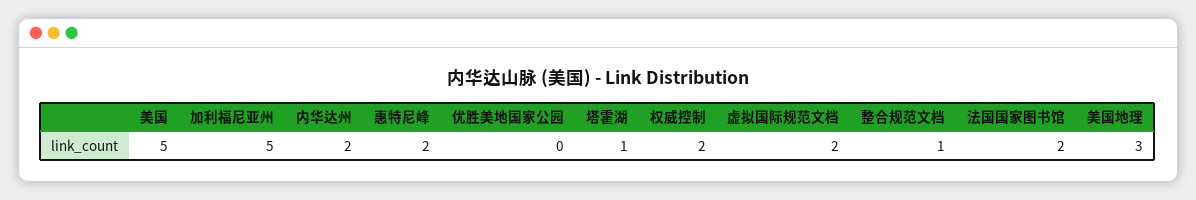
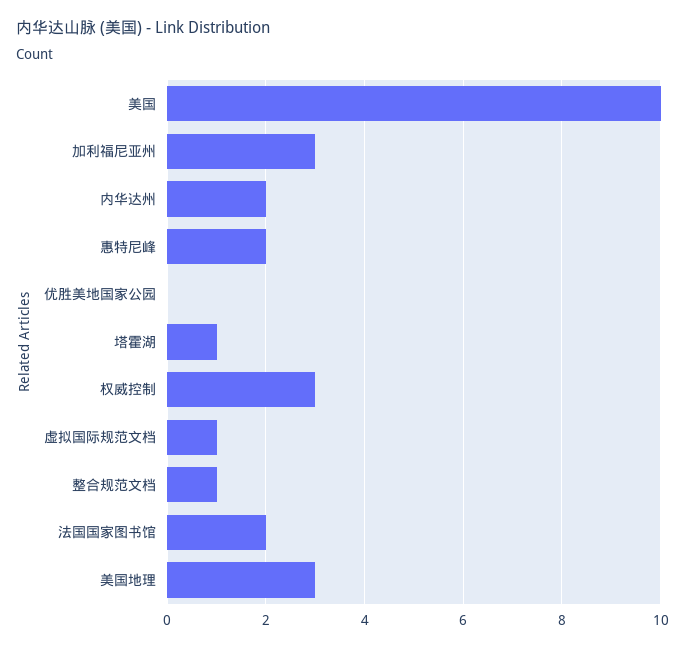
美国: 5 -> 10
加利福尼亚州: 5 -> 3
权威控制: 2 -> 3
虚拟国际规范文档: 2 -> 1

